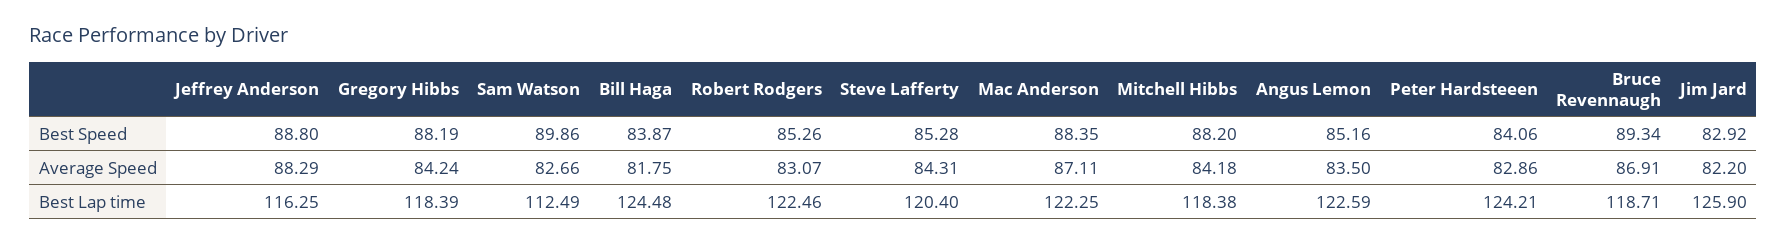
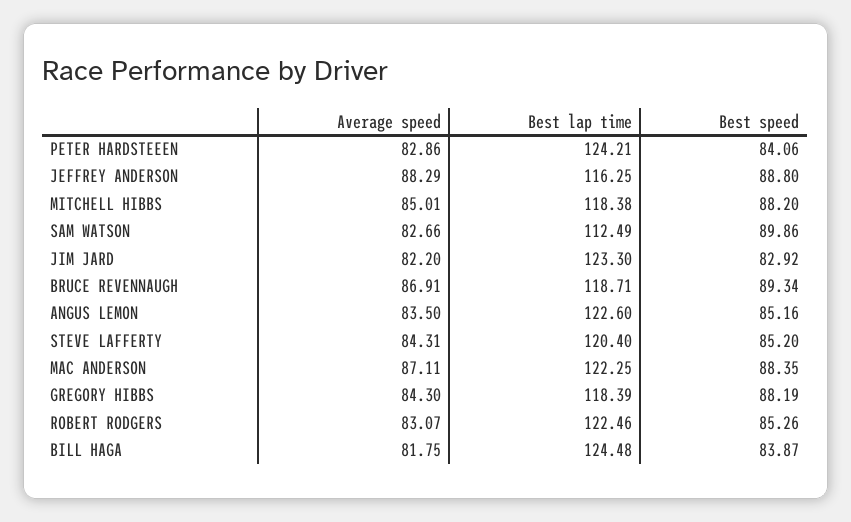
Steve Lafferty, Best Speed: 85.28 -> 85.2
Gregory Hibbs, Average Speed: 84.24 -> 84.3
Mitchell Hibbs, Average Speed: 84.18 -> 85.01
Angus Lemon, Best Lap time: 122.59 -> 122.6
Jim Jard, Best Lap time: 125.9 -> 123.3

